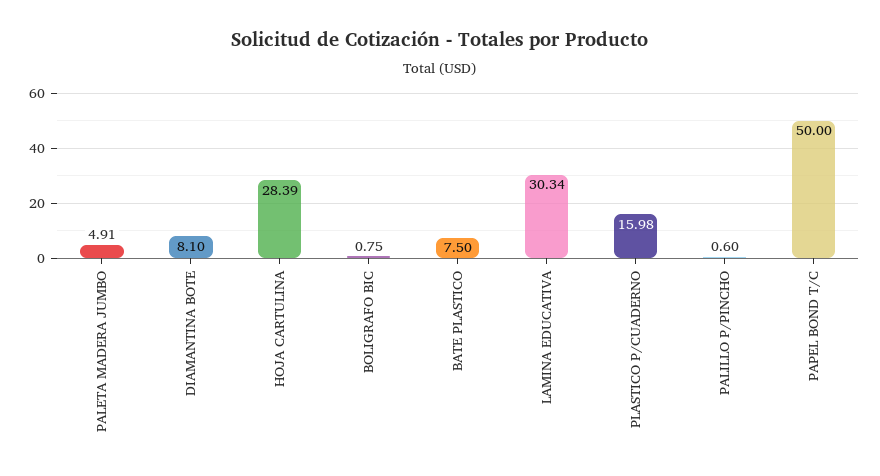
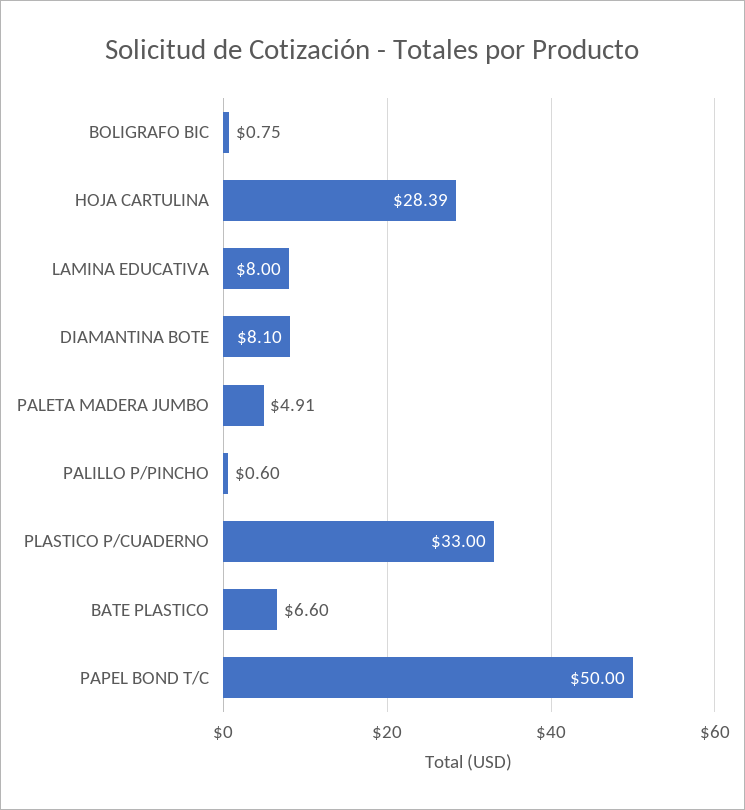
BATE PLASTICO: 7.5 -> 6.6
LAMINA EDUCATIVA: 30.34 -> 8
PLASTICO P/CUADERNO: 15.98 -> 33

